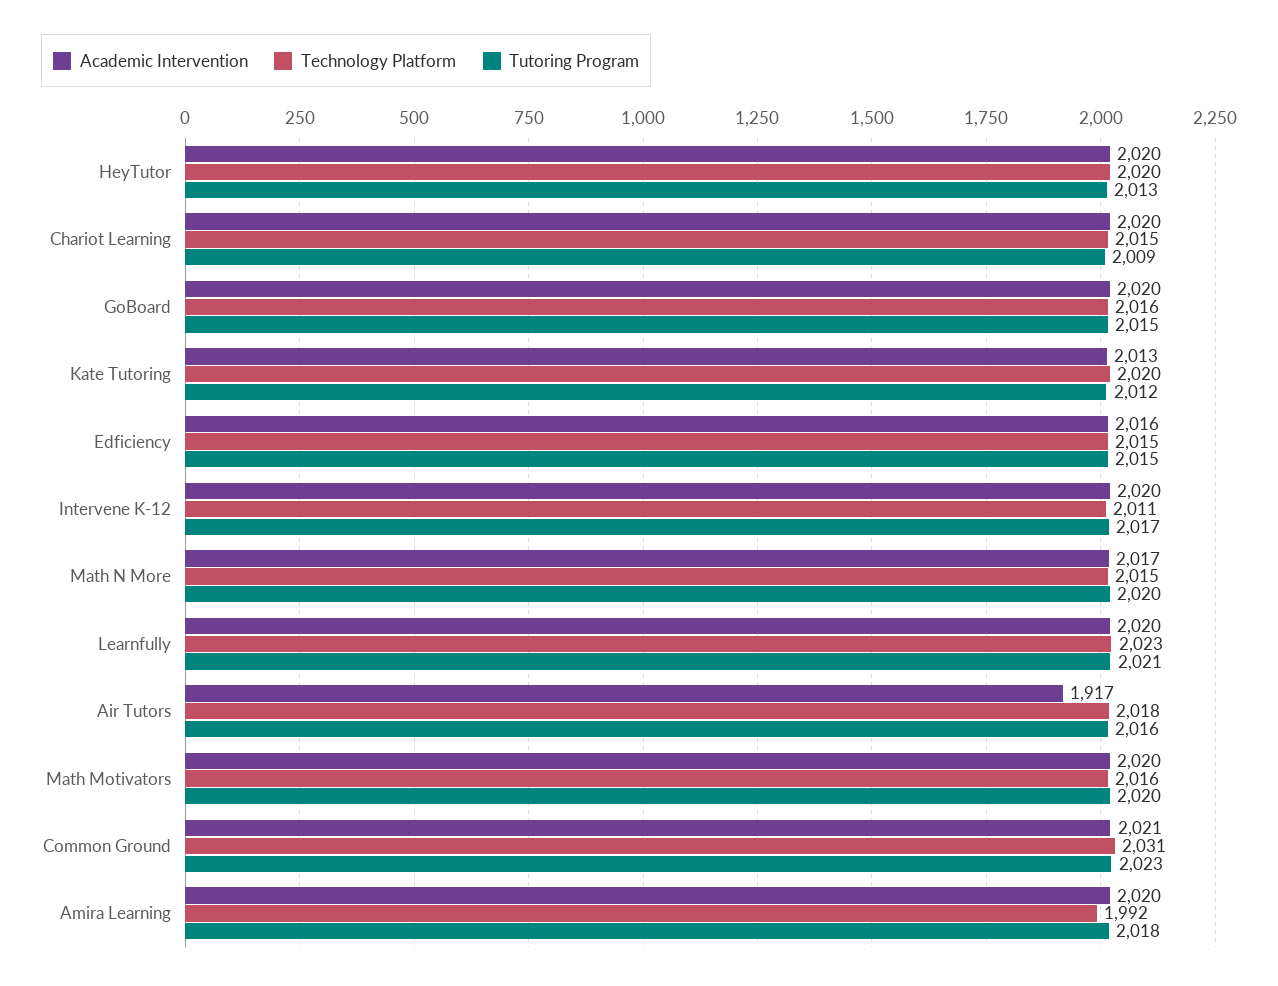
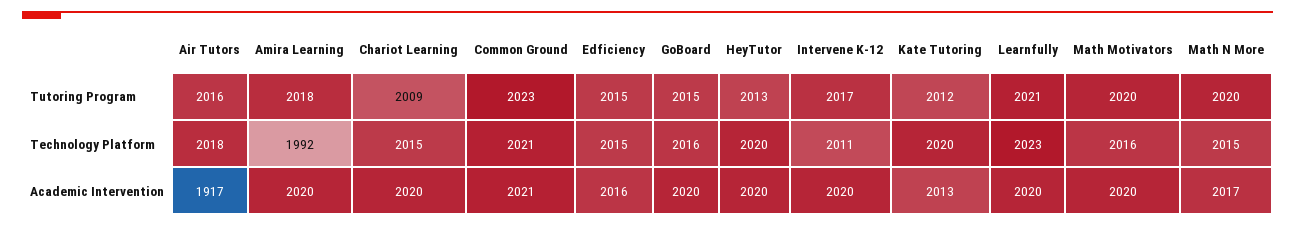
Technology Platform, Common Ground: 2031 -> 2021

